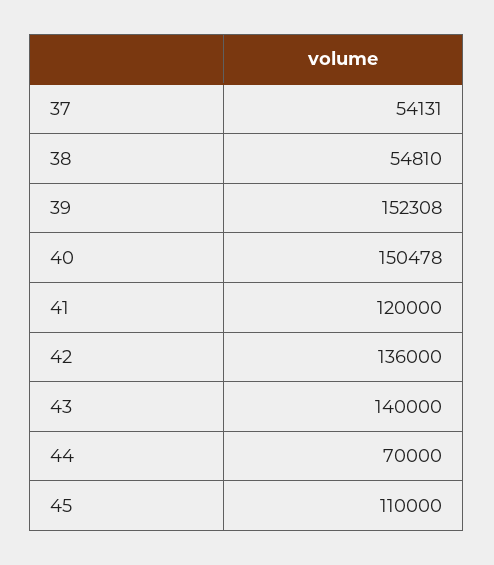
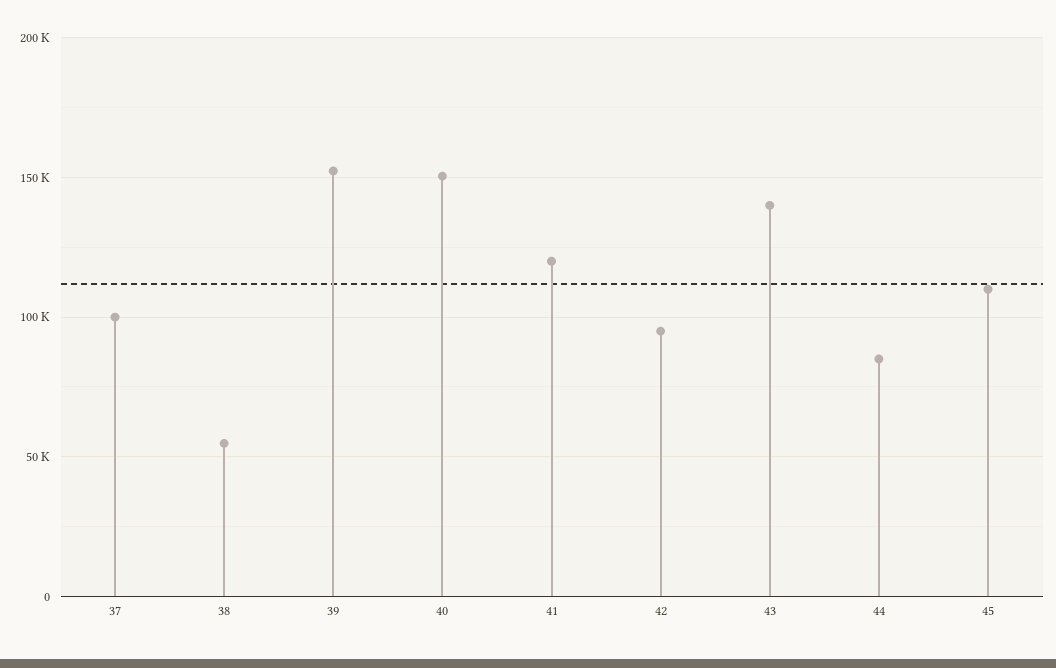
37: 54131 -> 100000
42: 136000 -> 95000
44: 70000 -> 85000

